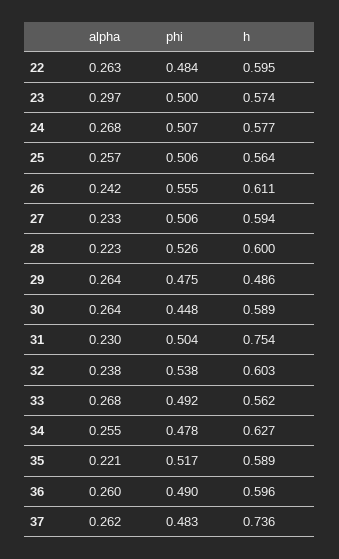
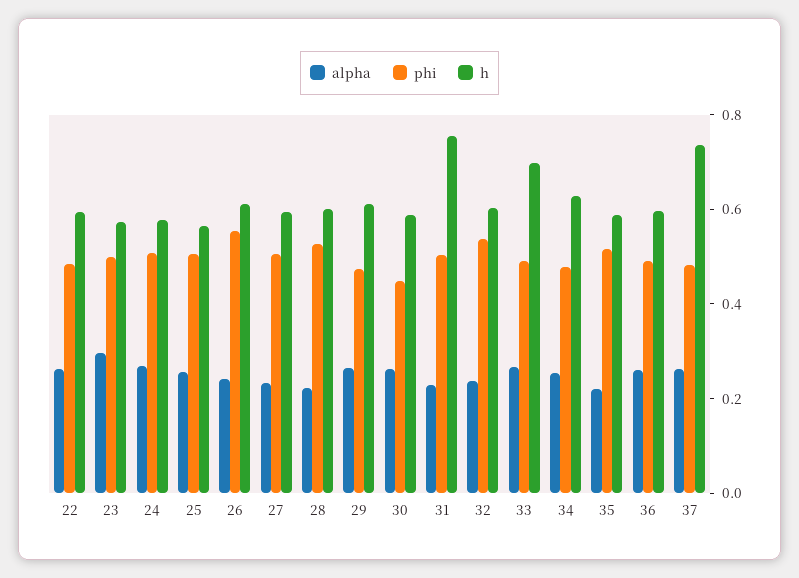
h, 29: 0.486 -> 0.6
h, 33: 0.562 -> 0.7

